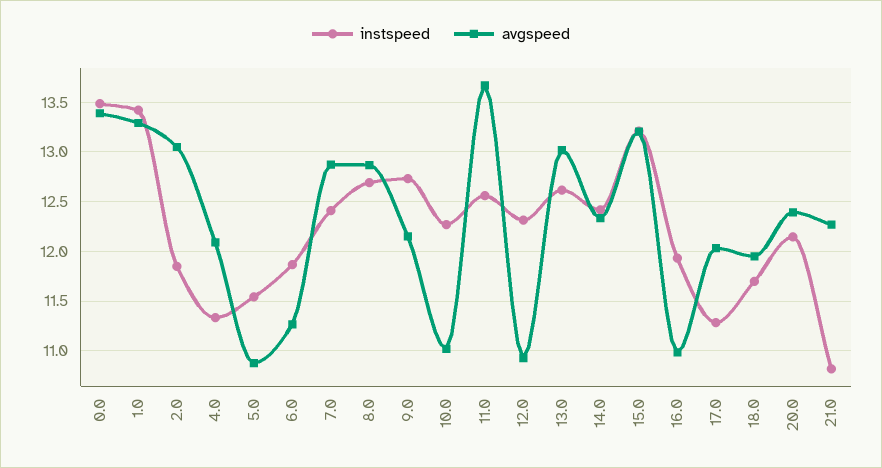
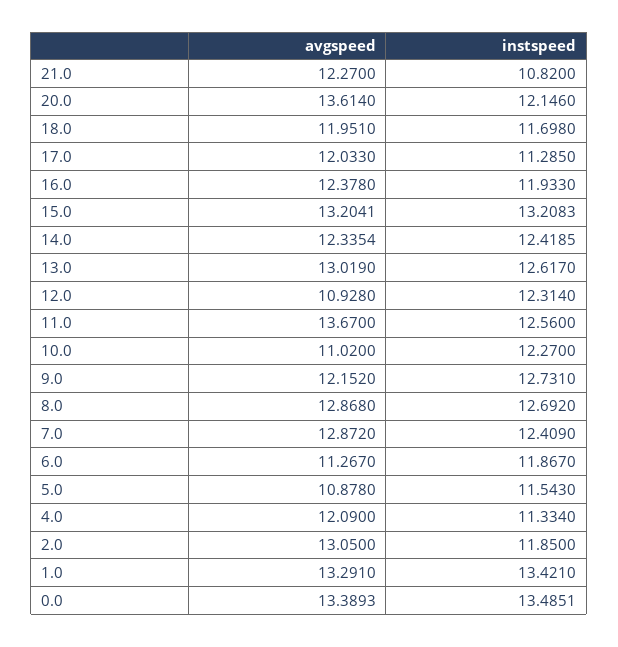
avgspeed, 16.0: 11 -> 12.378
avgspeed, 20.0: 12.4 -> 13.614

